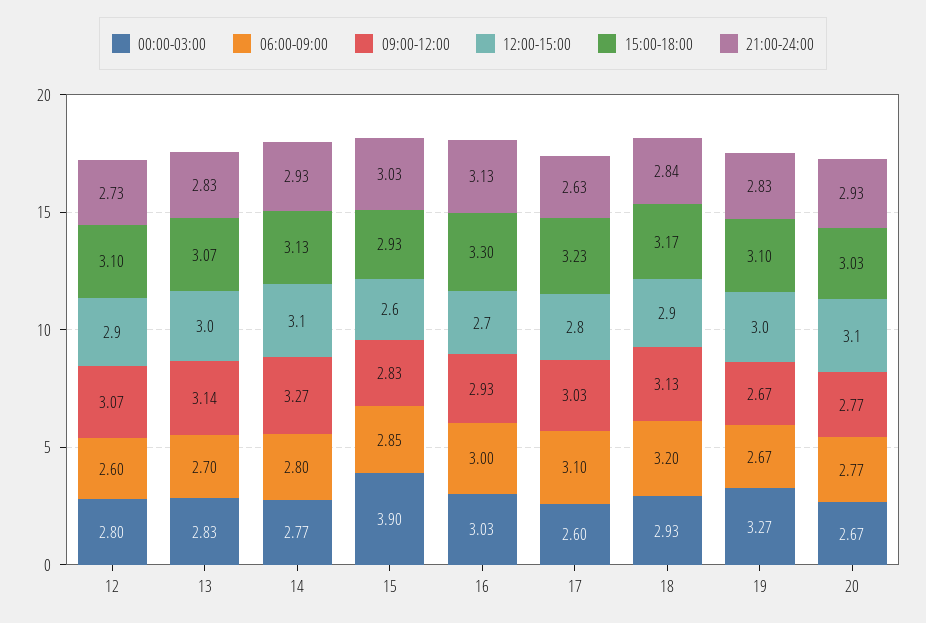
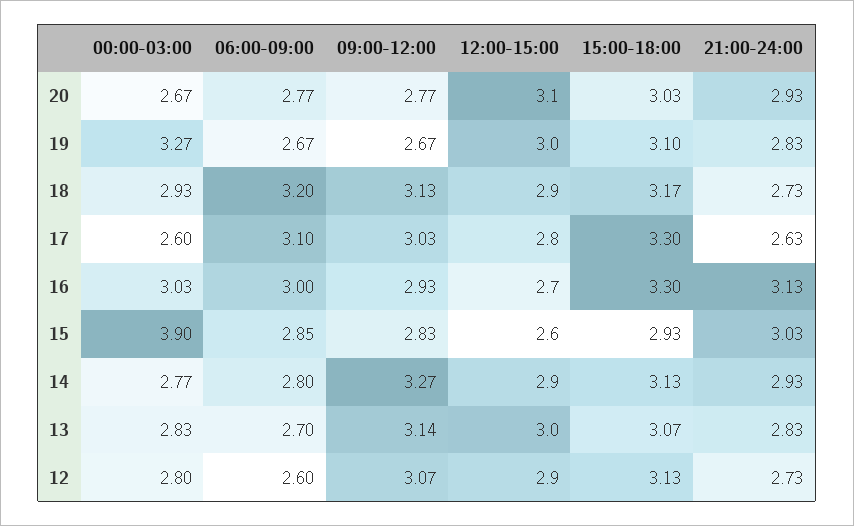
15:00-18:00, 12: 3.1 -> 3.13
12:00-15:00, 14: 3.1 -> 2.9
15:00-18:00, 17: 3.23 -> 3.3
21:00-24:00, 18: 2.84 -> 2.73

